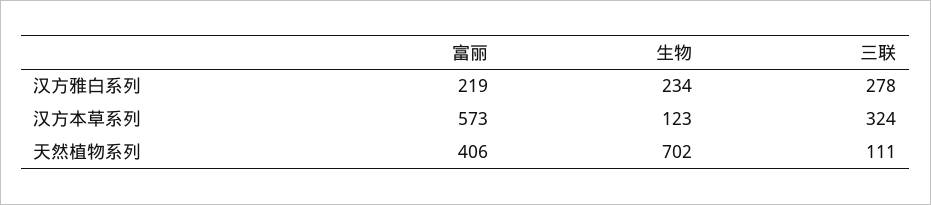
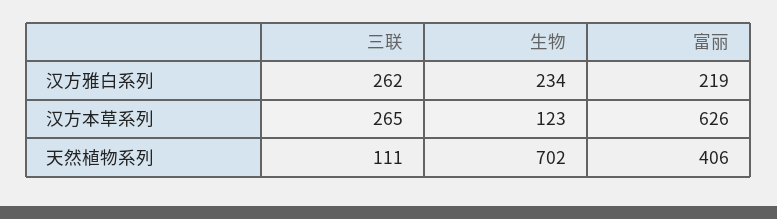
三联, 汉方雅白系列: 278 -> 262
富丽, 汉方本草系列: 573 -> 626
三联, 汉方本草系列: 324 -> 265

